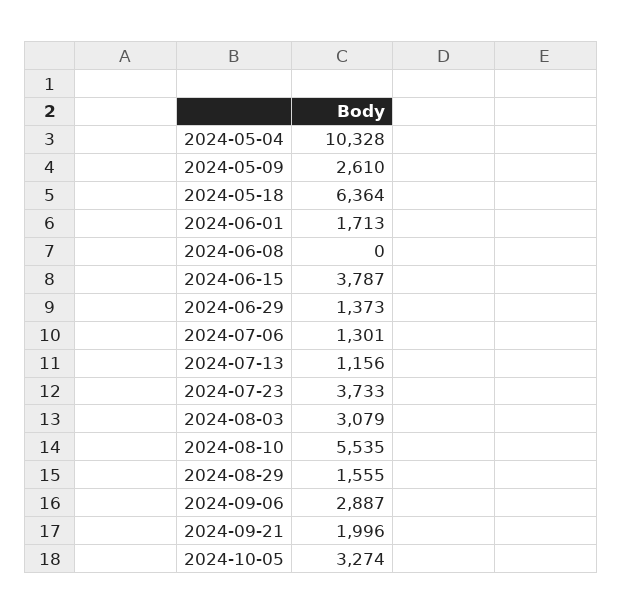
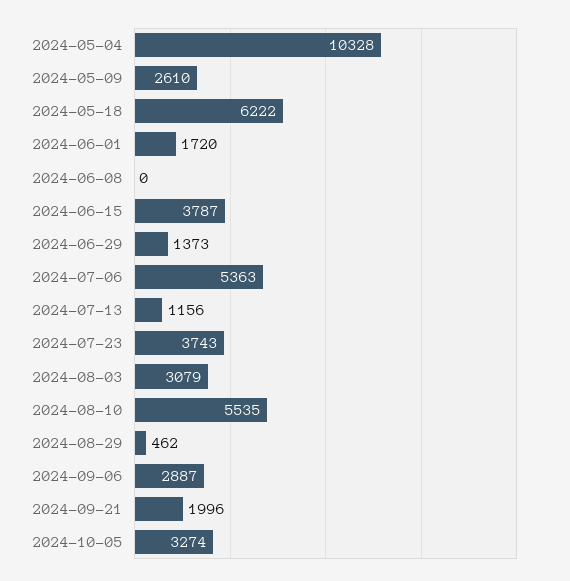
2024-05-18: 6364 -> 6222
2024-06-01: 1713 -> 1720
2024-07-06: 1301 -> 5363
2024-07-23: 3733 -> 3743
2024-08-29: 1555 -> 462

